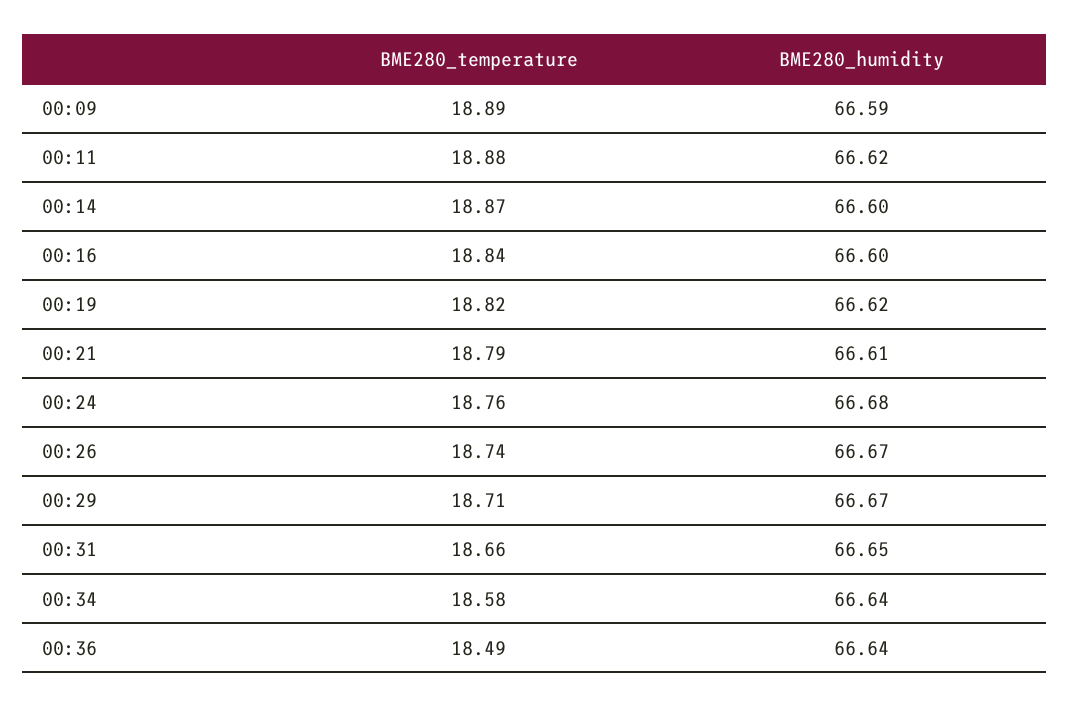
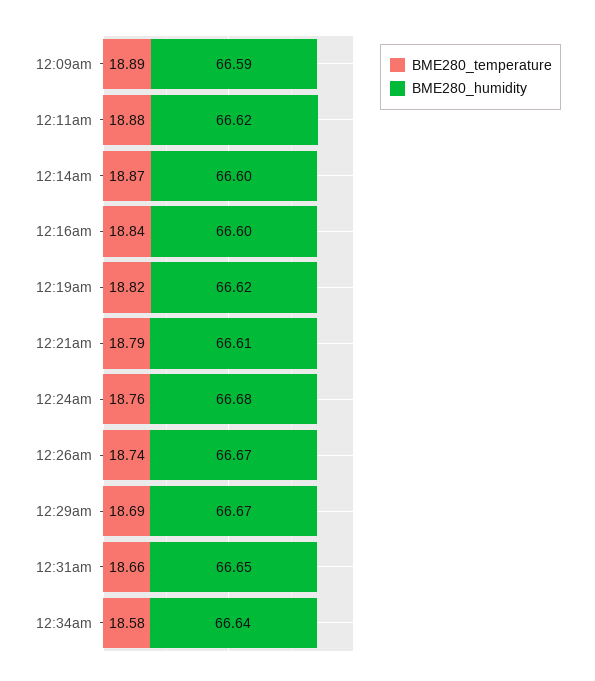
BME280_temperature, 00:29: 18.71 -> 18.69
BME280_temperature, 00:36: 18.49 -> none
BME280_humidity, 00:36: 66.64 -> none

